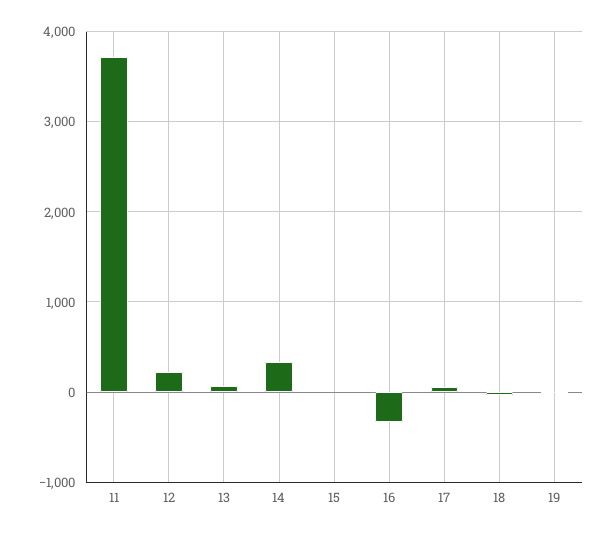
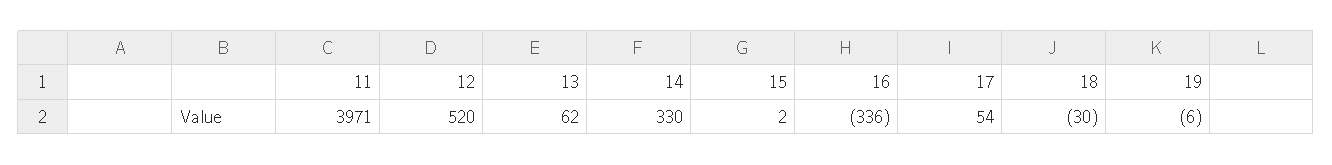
11: 3700 -> 3971
12: 200 -> 520

